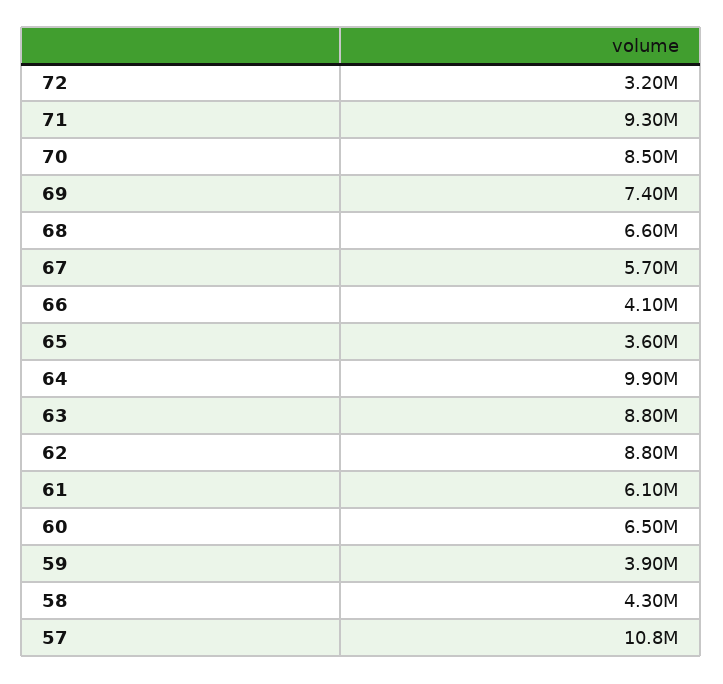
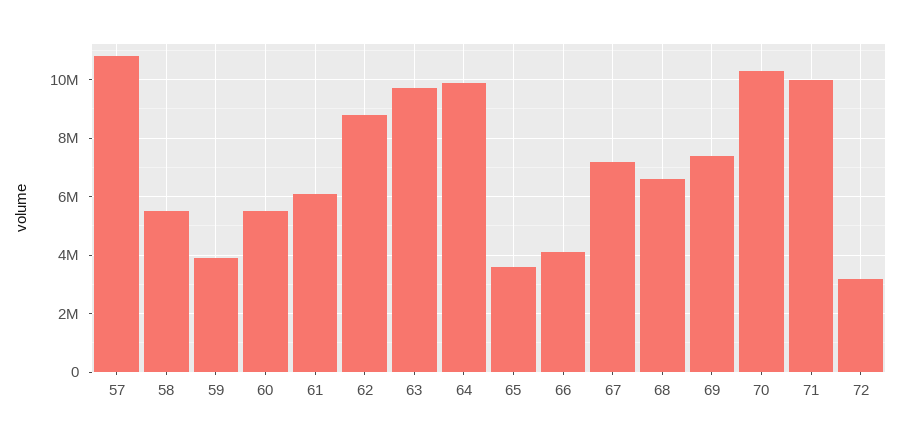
71: 9300000 -> 10000000
70: 8500000 -> 10250000
67: 5700000 -> 7250000
63: 8800000 -> 9750000
60: 6500000 -> 5500000
58: 4300000 -> 5500000

